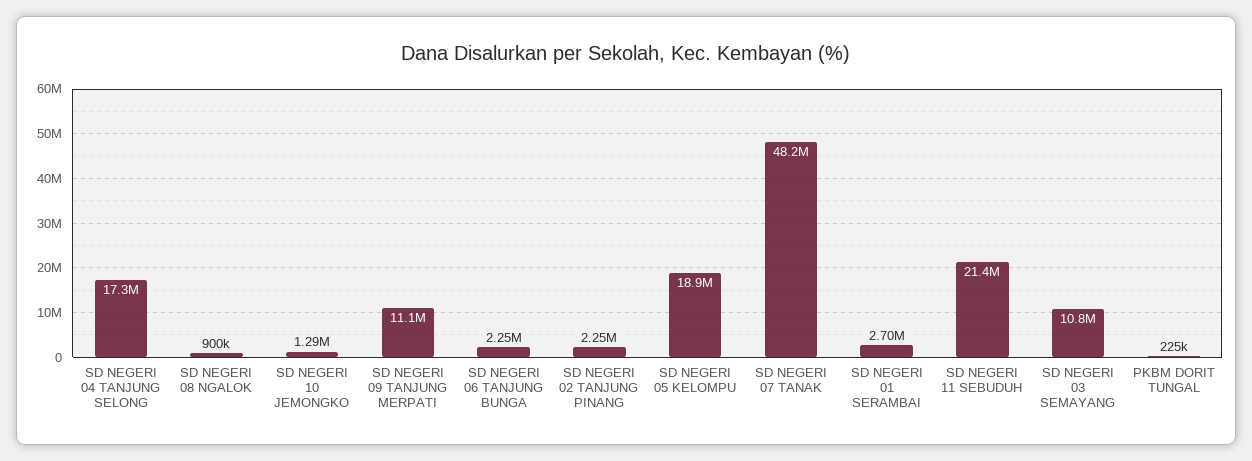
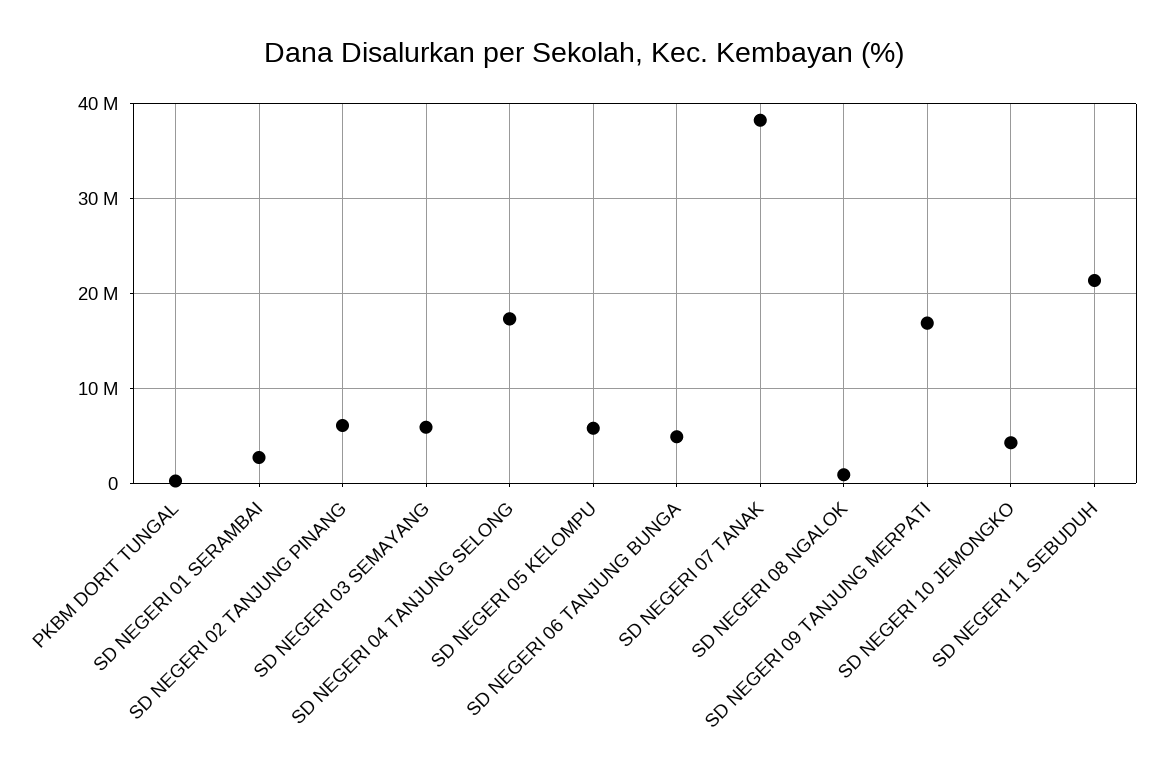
SD NEGERI 10 JEMONGKO: 1290000 -> 4000000
SD NEGERI 09 TANJUNG MERPATI: 11100000 -> 17000000
SD NEGERI 06 TANJUNG BUNGA: 2250000 -> 5000000
SD NEGERI 02 TANJUNG PINANG: 2250000 -> 6000000
SD NEGERI 05 KELOMPU: 18900000 -> 6000000
SD NEGERI 07 TANAK: 48200000 -> 38000000
SD NEGERI 03 SEMAYANG: 10800000 -> 6000000

